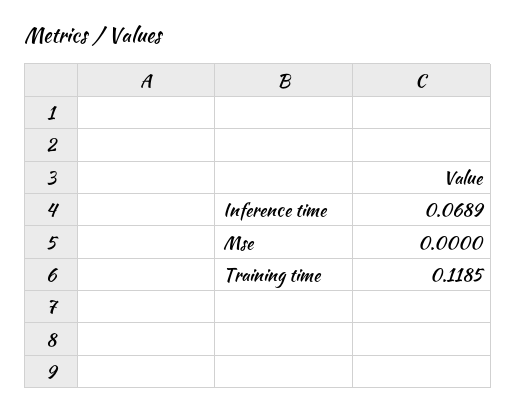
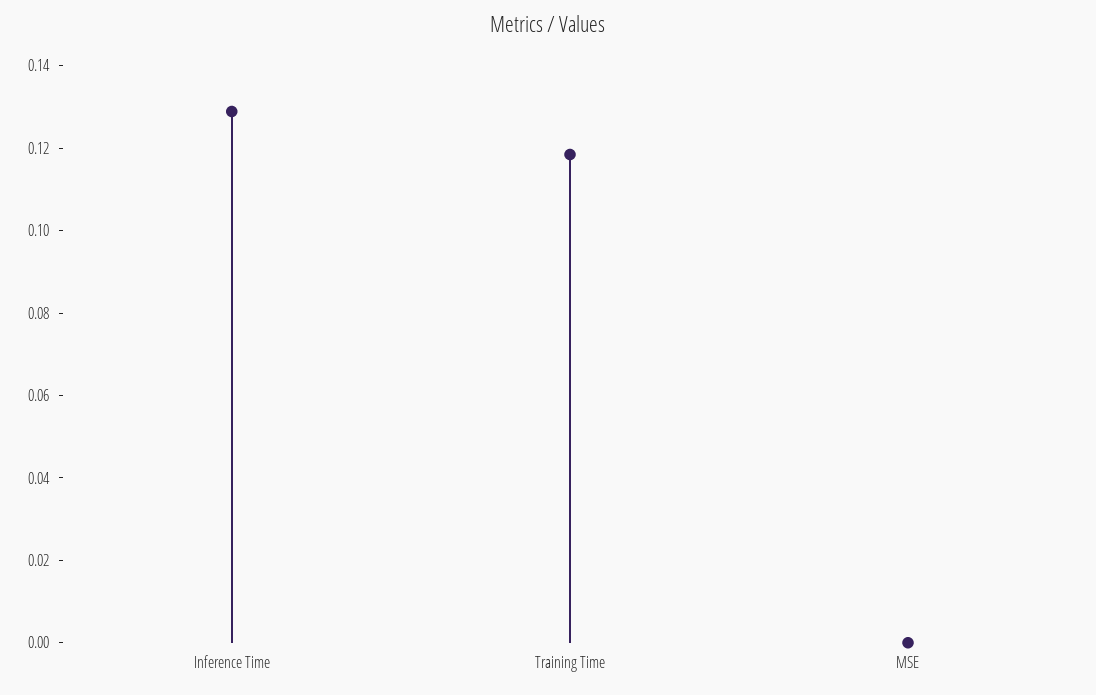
Inference time: 0.0689 -> 0.13

